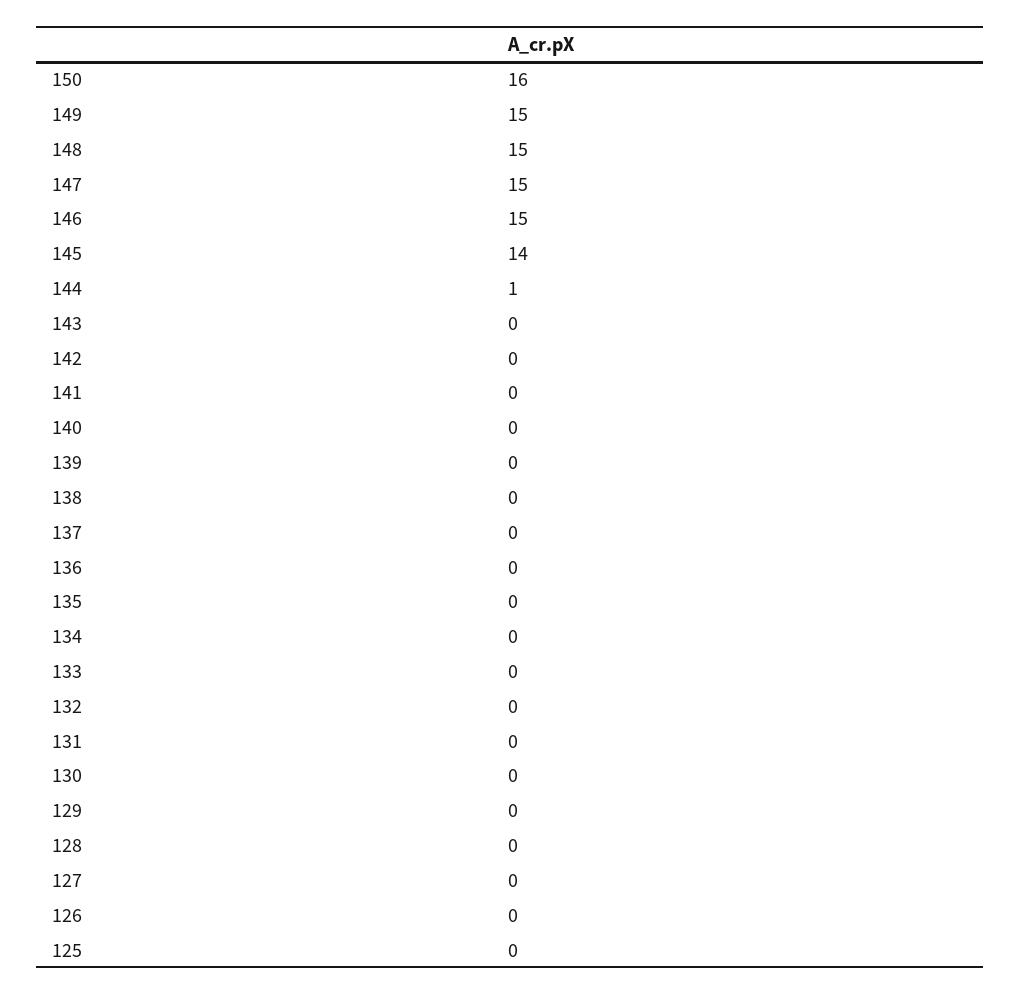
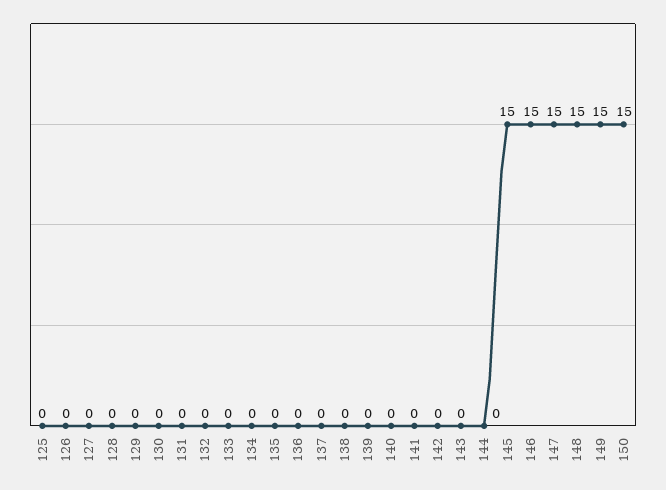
150: 16 -> 15
145: 14 -> 15
144: 1 -> 0

